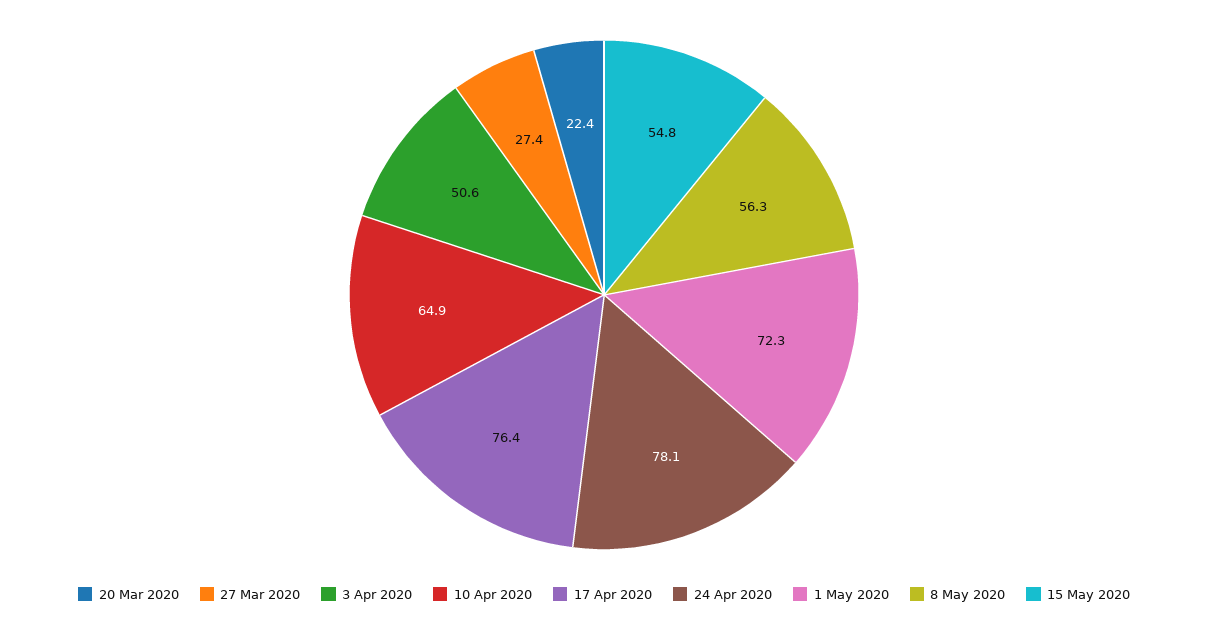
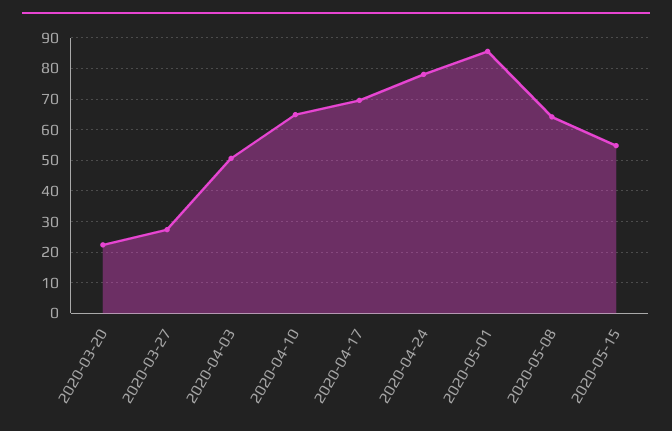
17 Apr 2020: 76.4 -> 70
1 May 2020: 72.3 -> 86
8 May 2020: 56.3 -> 64

